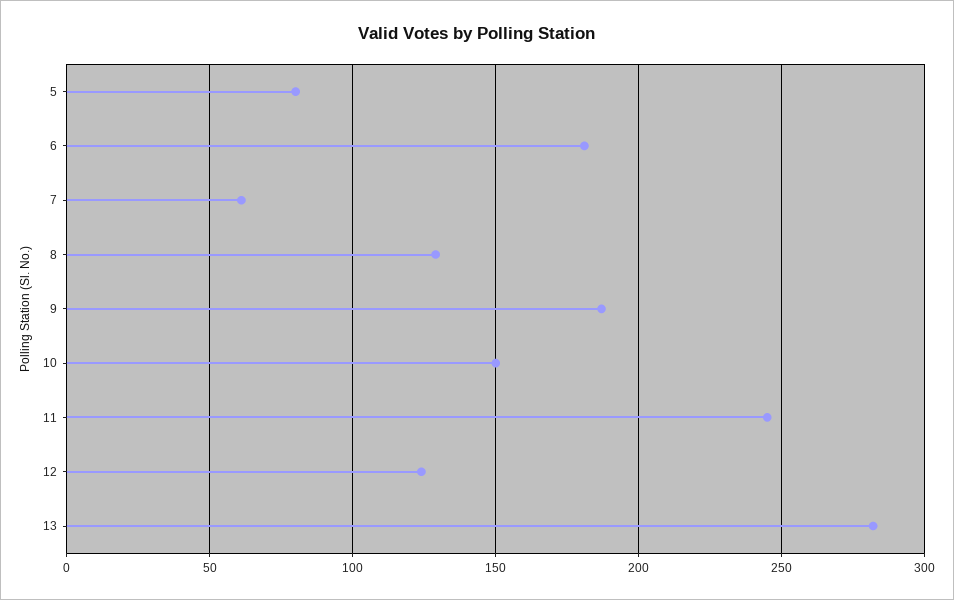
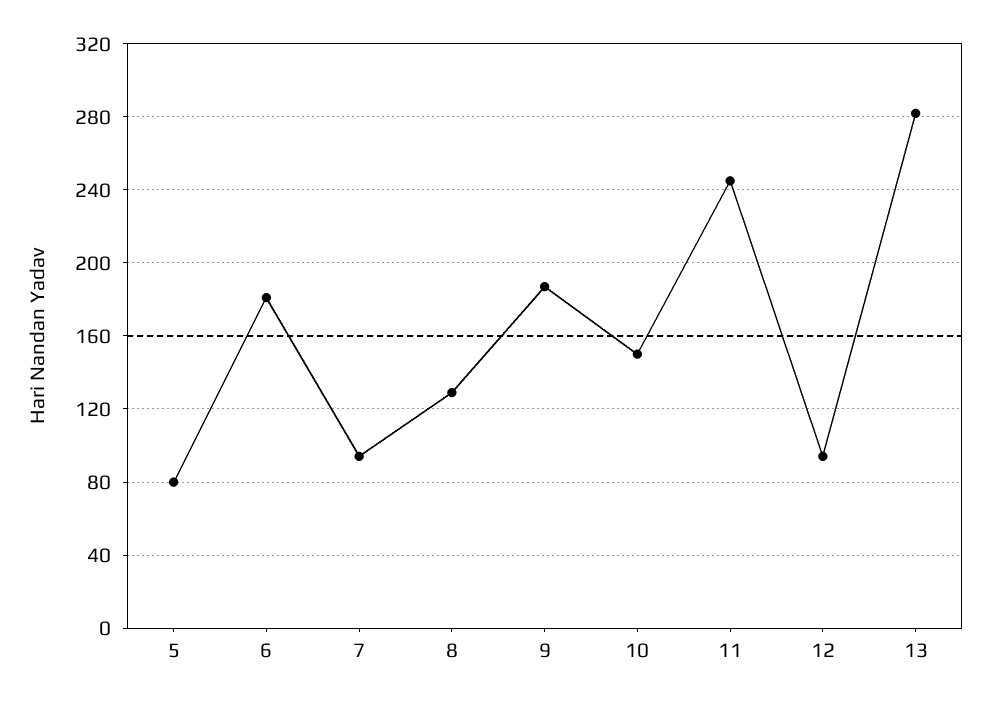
7: 60 -> 95
12: 125 -> 95

